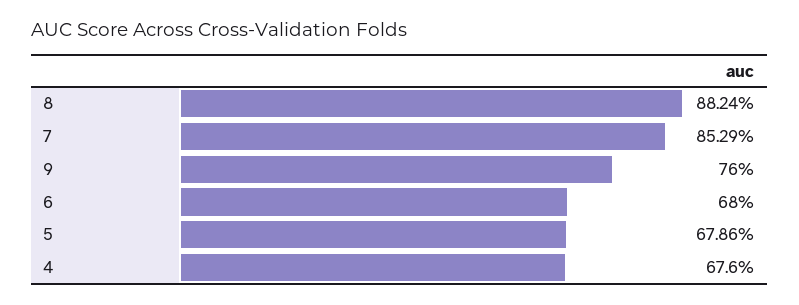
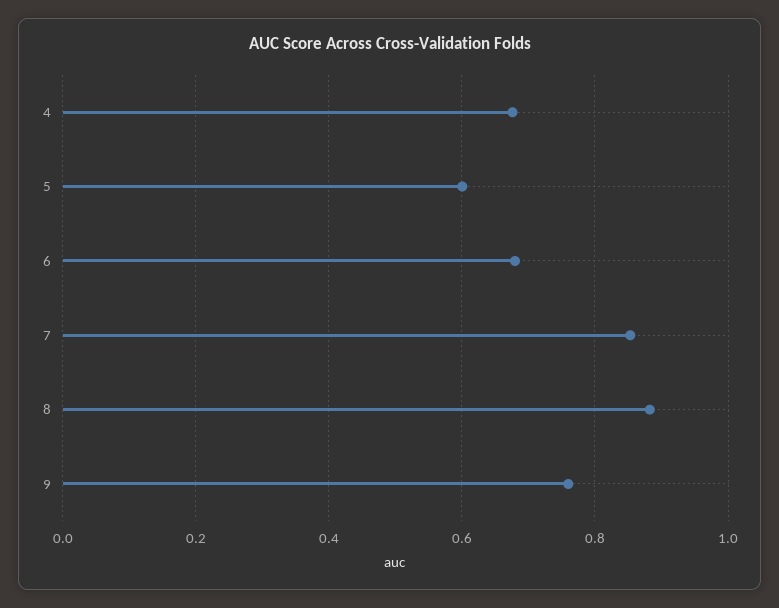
5: 0.6786 -> 0.6

